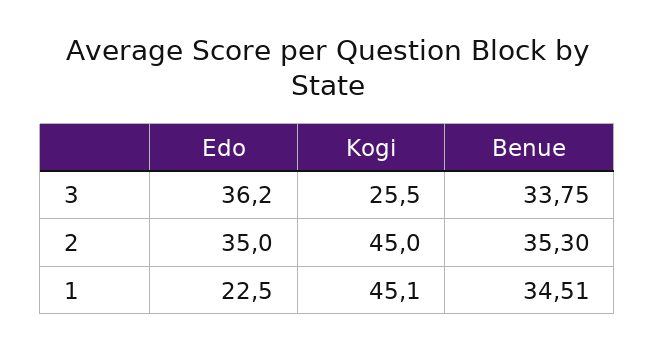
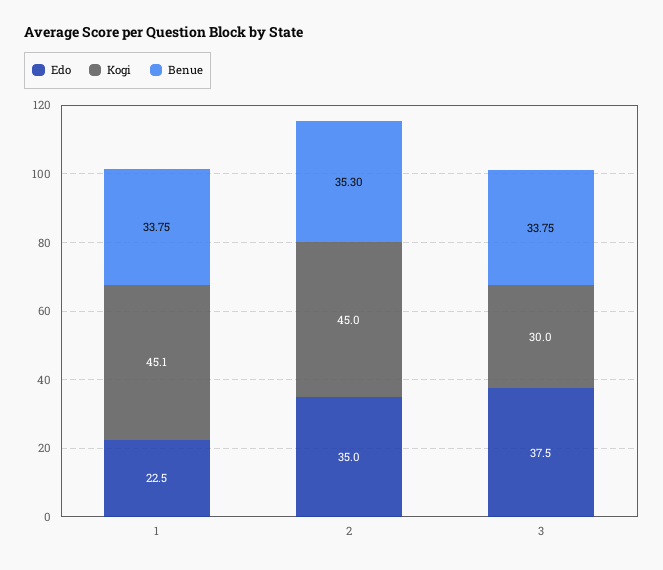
Edo, 3: 36.2 -> 37.5
Kogi, 3: 25.5 -> 30
Benue, 1: 34.51 -> 33.75

